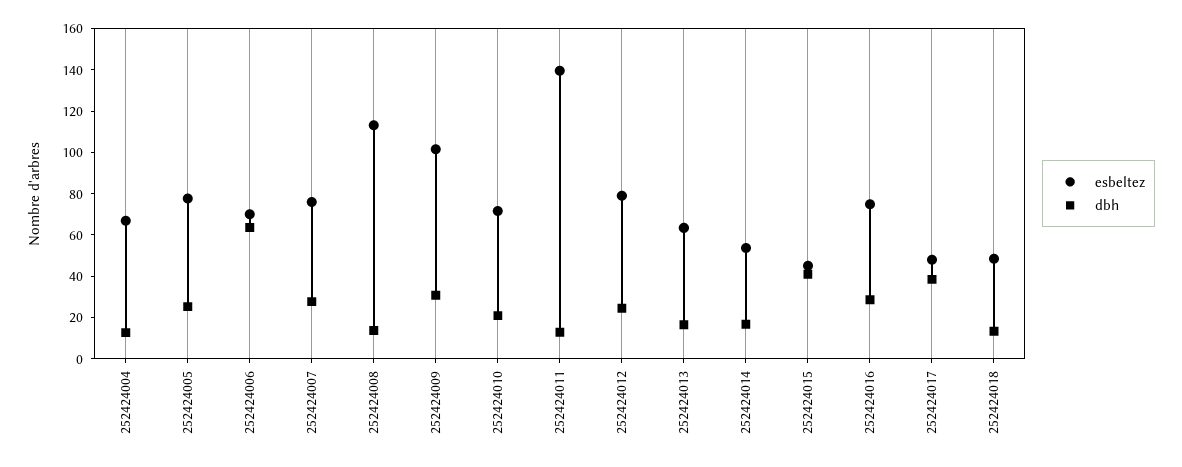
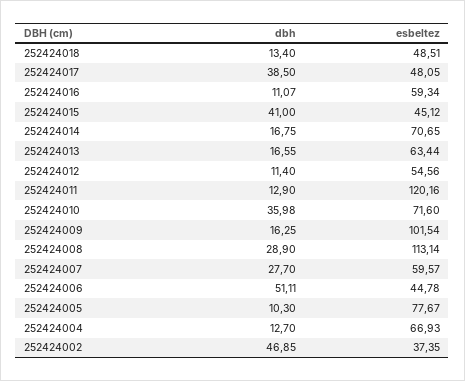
dbh, 252424005: 25 -> 10.3
esbeltez, 252424006: 70 -> 44.78
dbh, 252424006: 65 -> 51.11
esbeltez, 252424007: 75 -> 59.57
dbh, 252424008: 15 -> 28.9
dbh, 252424009: 30 -> 16.25
dbh, 252424010: 20 -> 35.98
esbeltez, 252424011: 140 -> 120.16
esbeltez, 252424012: 80 -> 54.56
dbh, 252424012: 25 -> 11.4
esbeltez, 252424014: 55 -> 70.65
esbeltez, 252424016: 75 -> 59.34
dbh, 252424016: 30 -> 11.07
dbh, 252424002: none -> 46.85
esbeltez, 252424002: none -> 37.35

